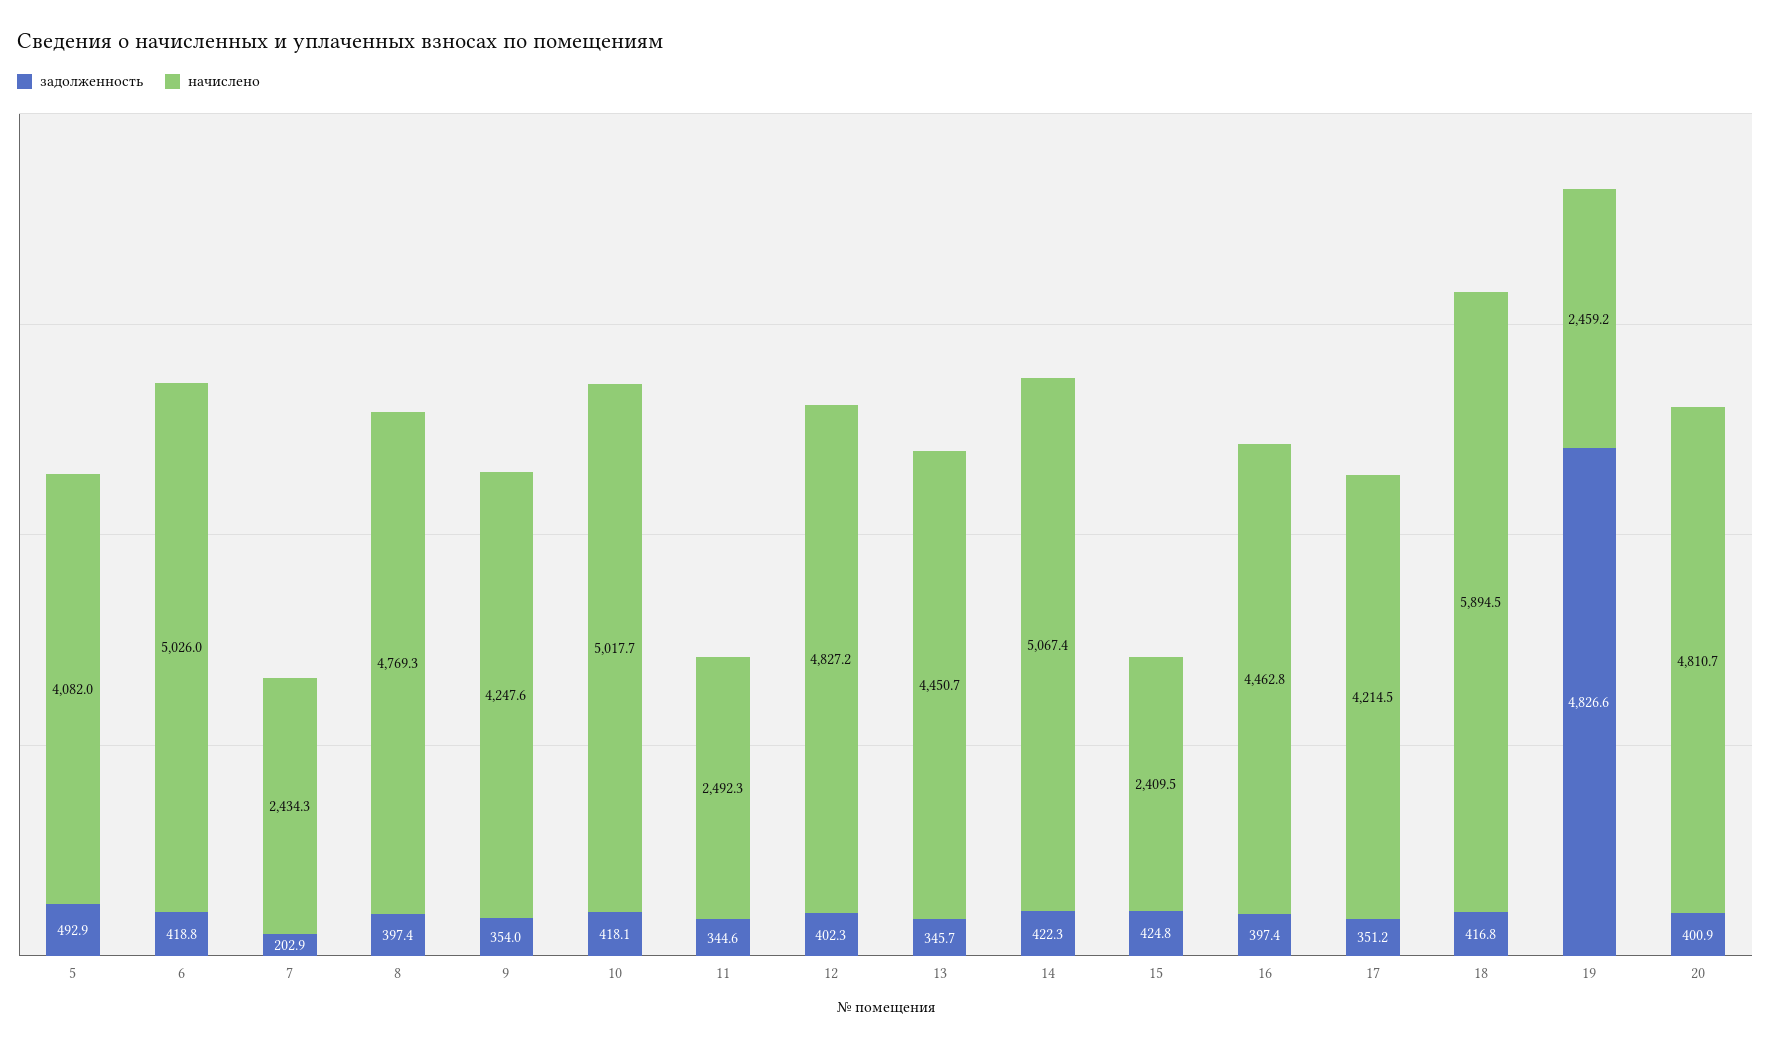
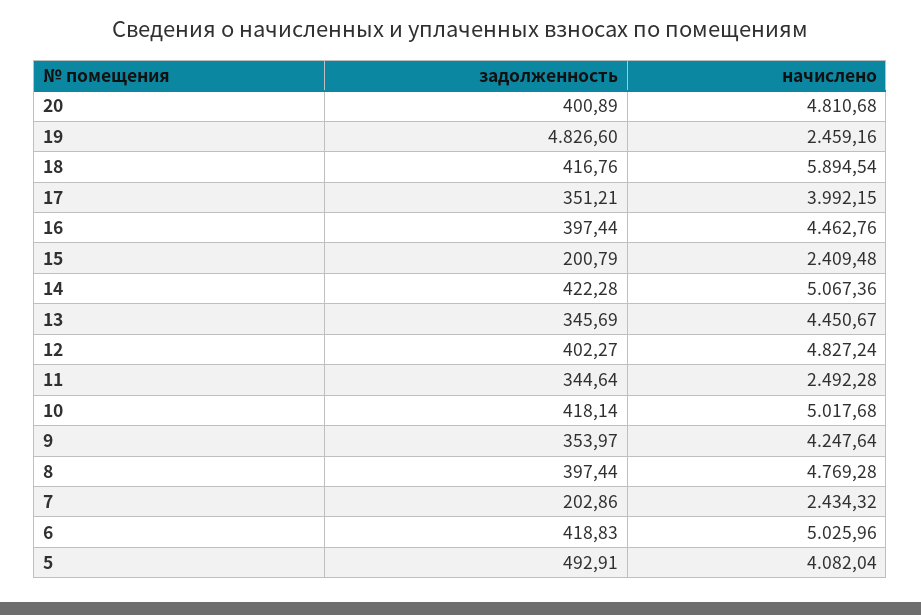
задолженность, 15: 424.8 -> 200.79
начислено, 17: 4214.5 -> 3992.15

